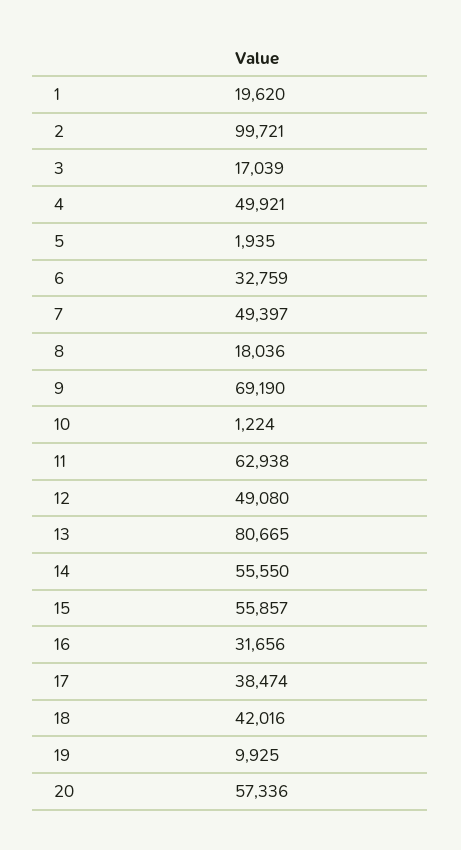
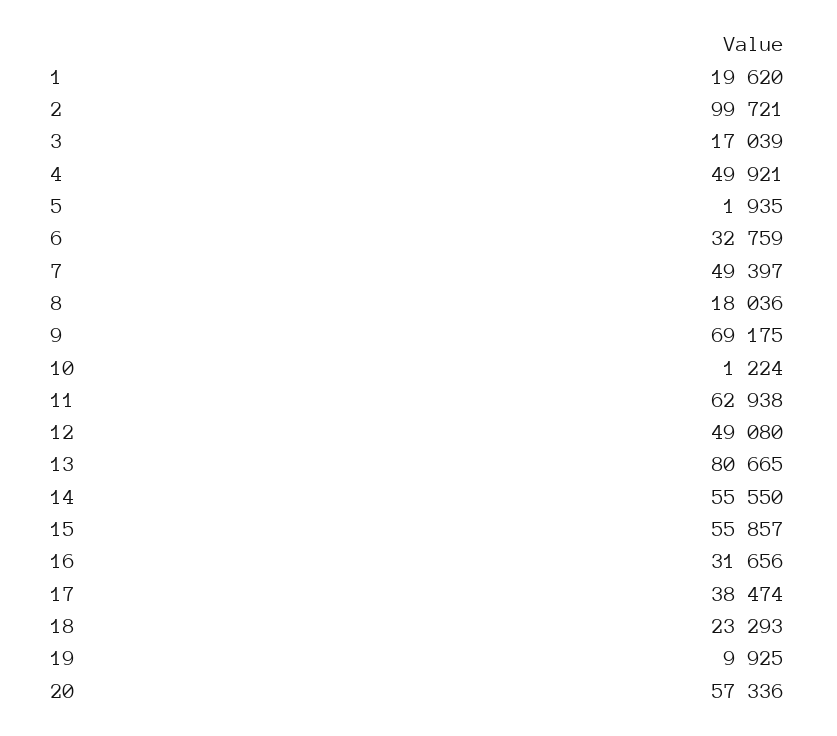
9: 69190 -> 69175
18: 42016 -> 23293

